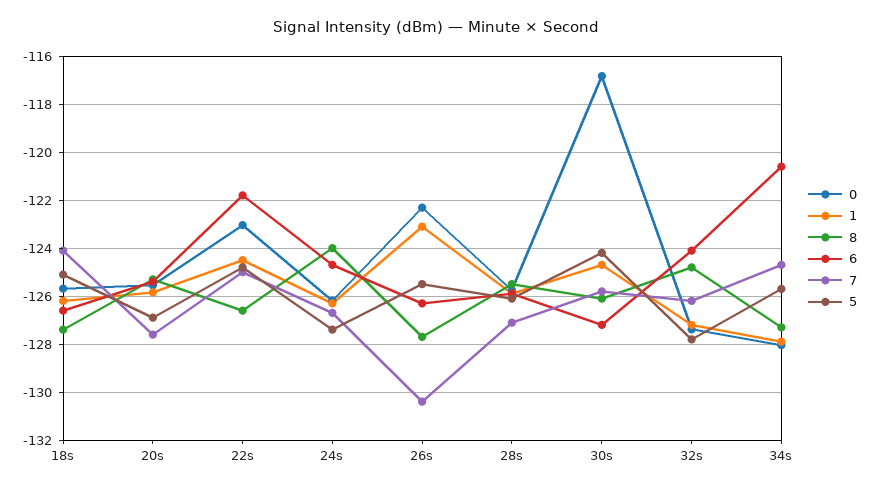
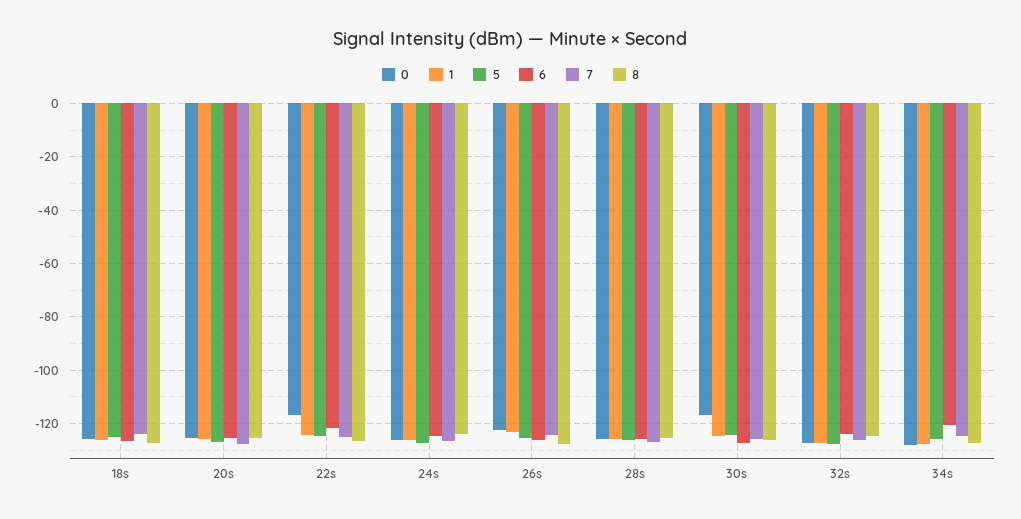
0, 22s: -123 -> -117.5
7, 26s: -130.5 -> -125

